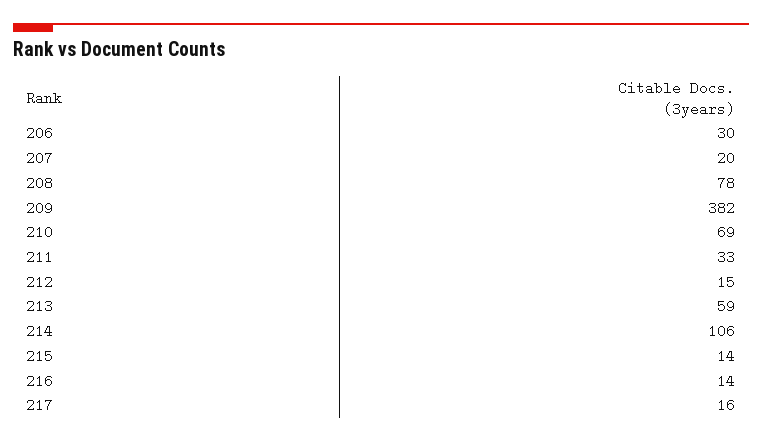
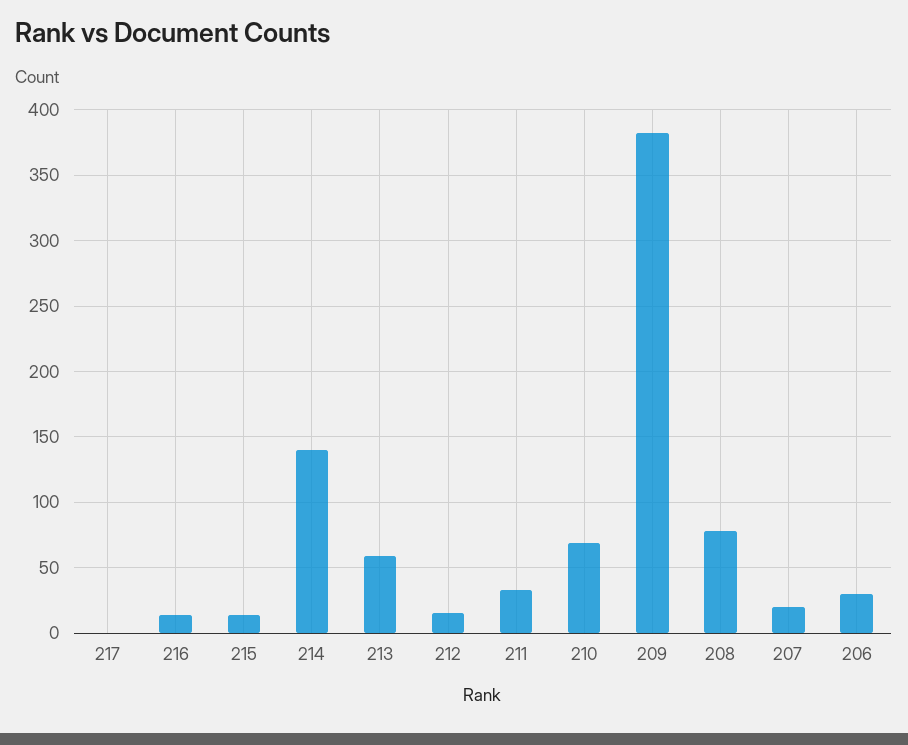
214: 106 -> 140
217: 16 -> 0

